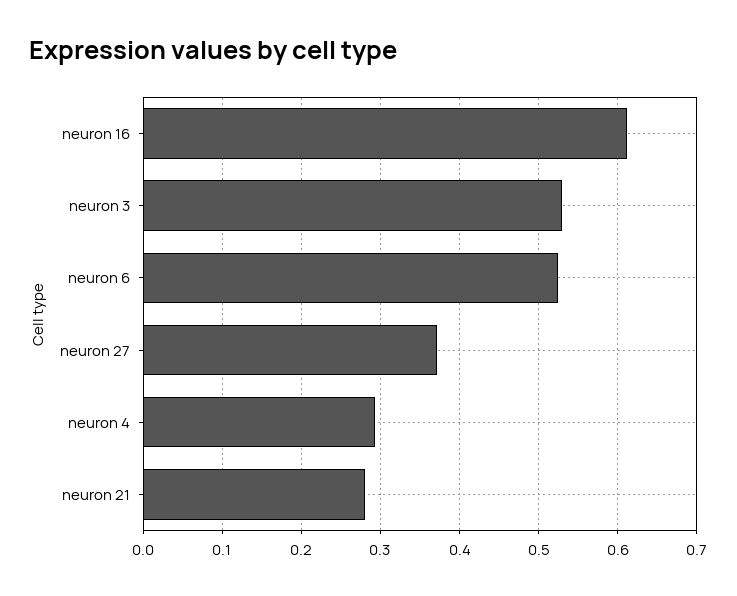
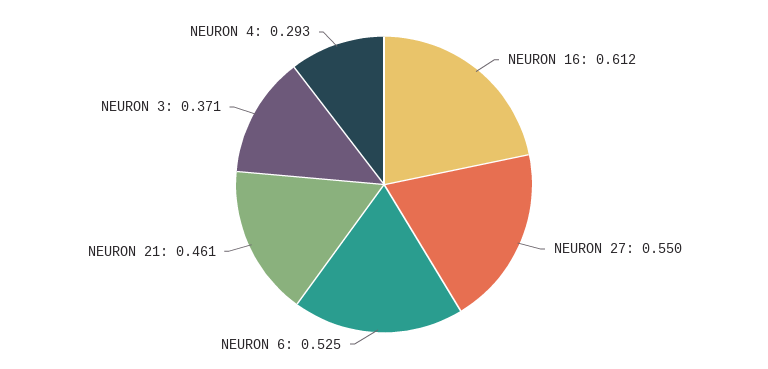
neuron 3: 0.53 -> 0.371
neuron 27: 0.37 -> 0.55
neuron 21: 0.28 -> 0.461

